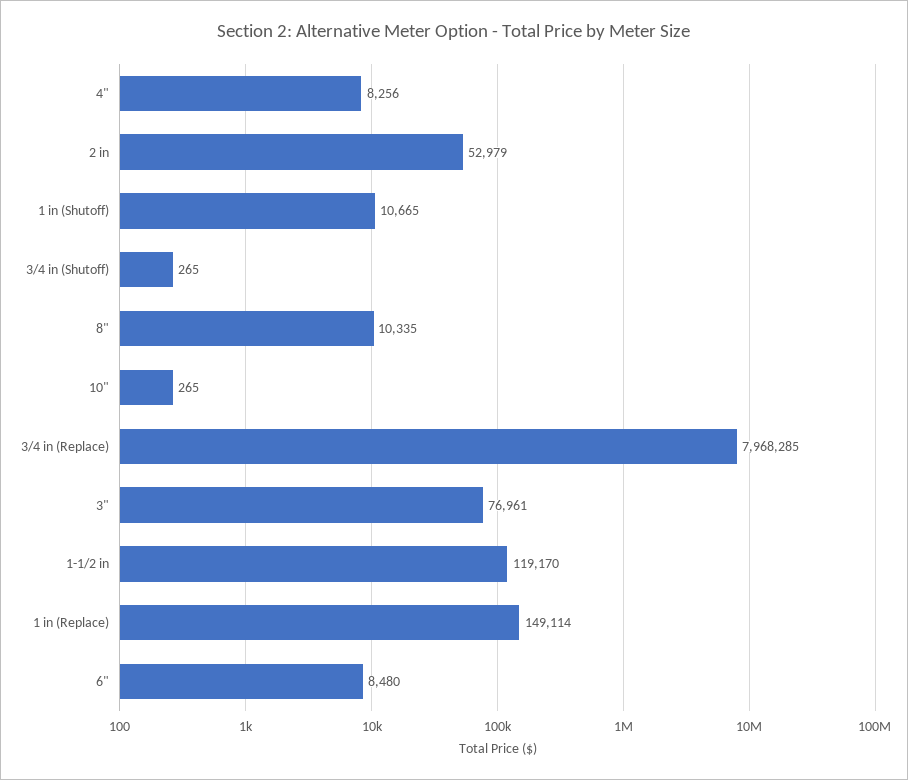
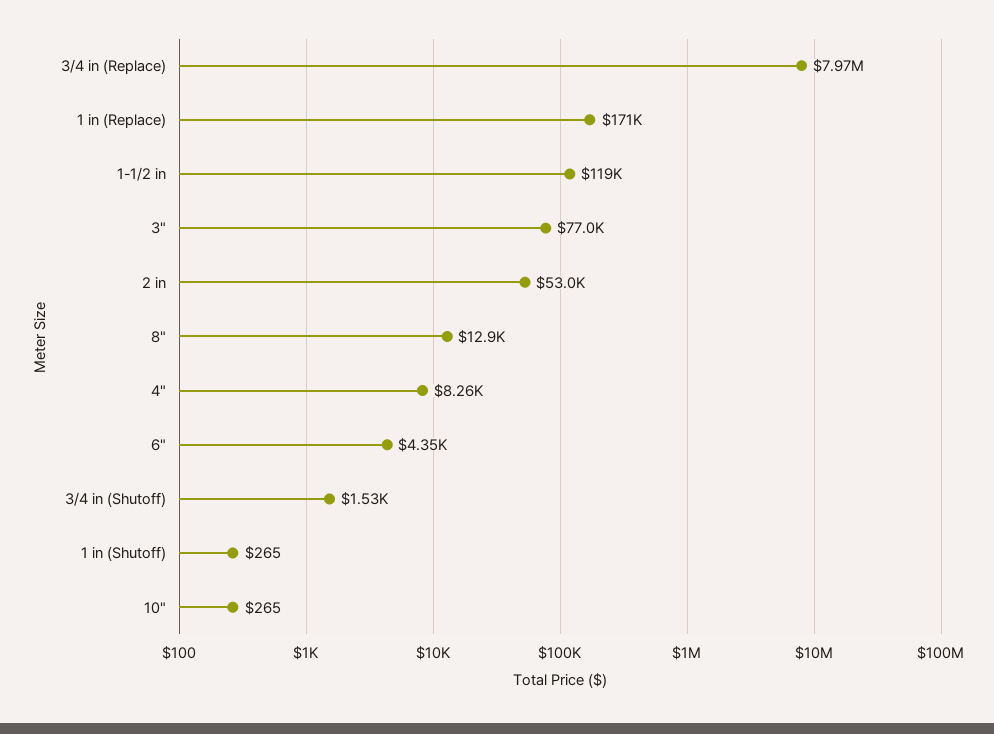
1 in (Shutoff): 10665 -> 265
3/4 in (Shutoff): 265 -> 1530
8": 10335 -> 12900
1 in (Replace): 149114 -> 171000
6": 8480 -> 4350

